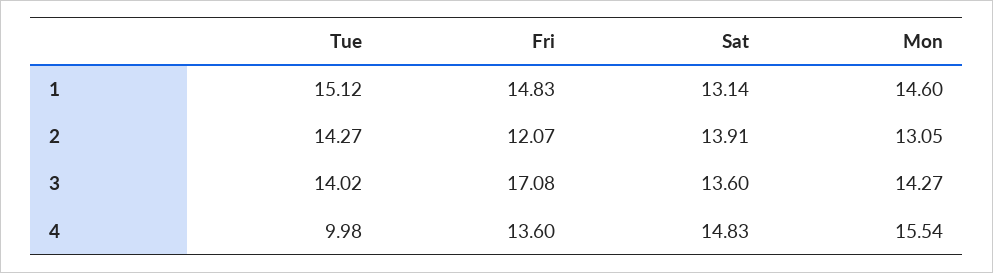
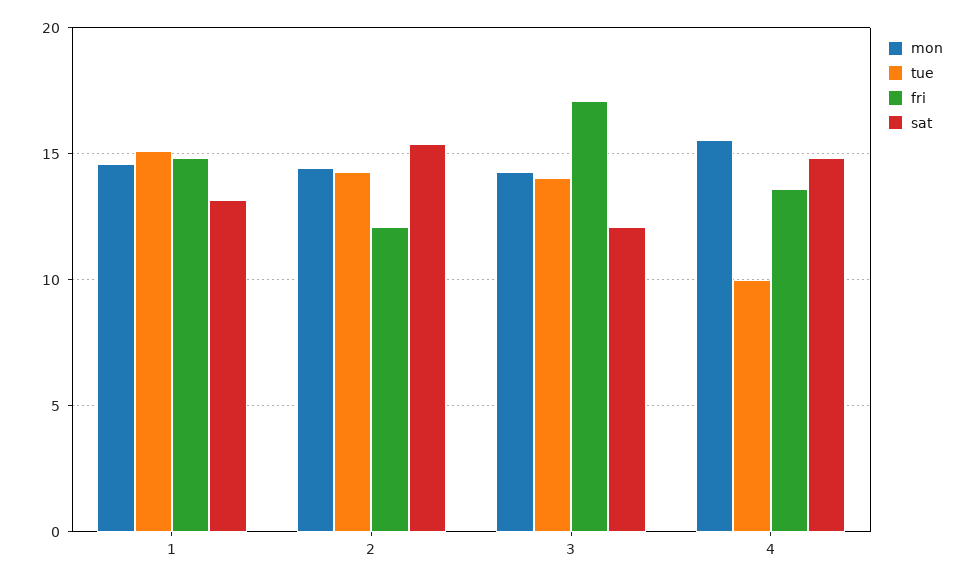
Sat, 2: 13.91 -> 15.5
Mon, 2: 13.05 -> 14.5
Sat, 3: 13.6 -> 12

